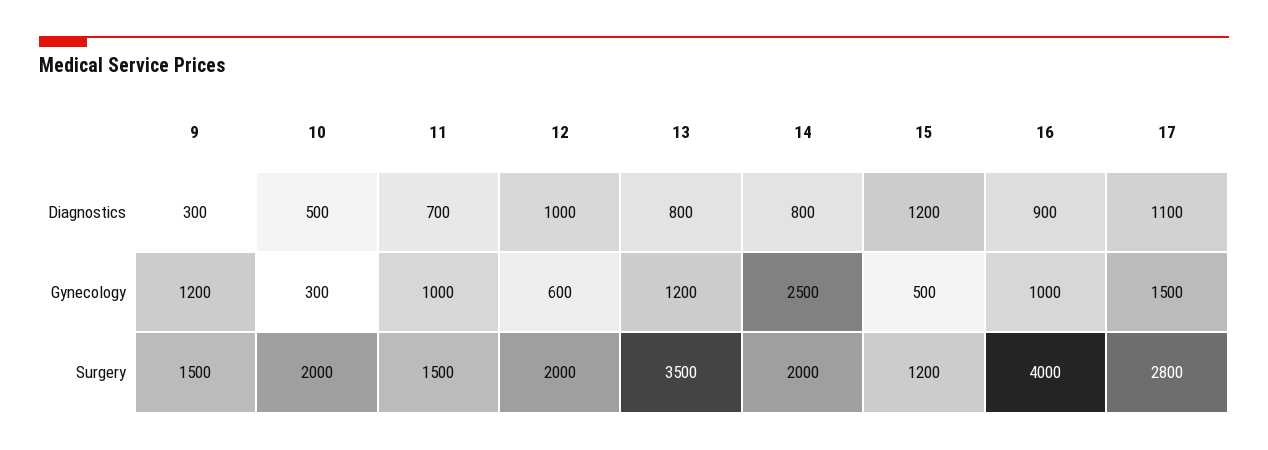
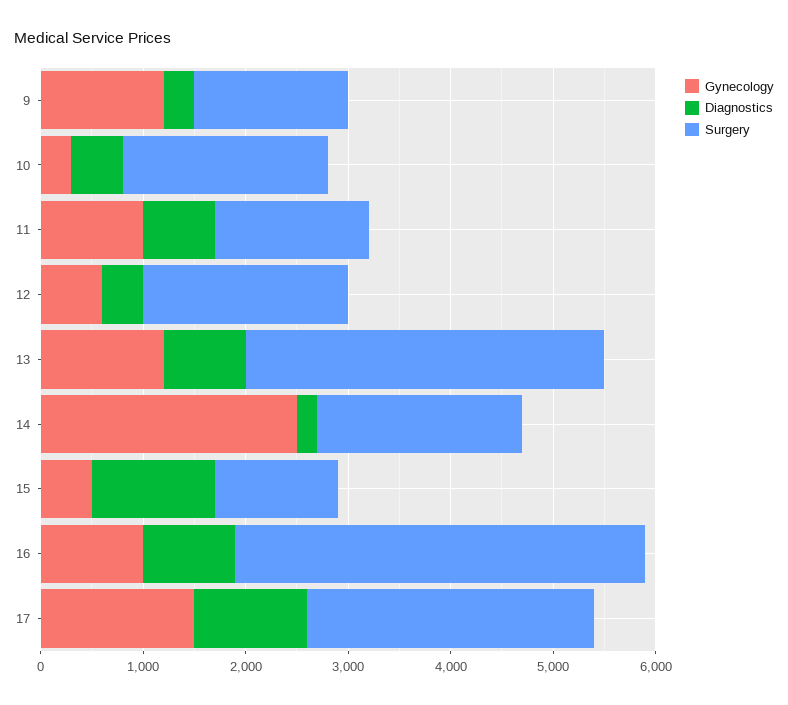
Diagnostics, 12: 1000 -> 400
Diagnostics, 14: 800 -> 200

